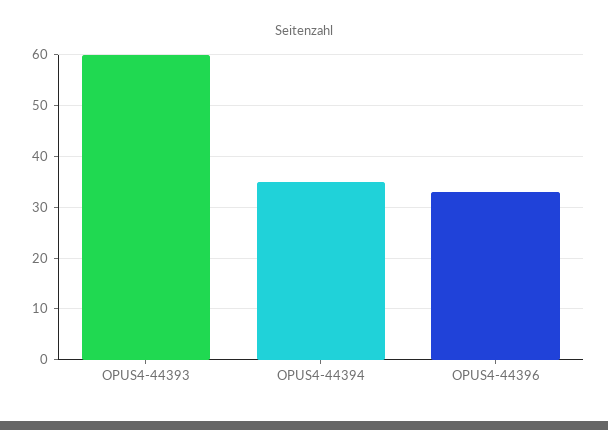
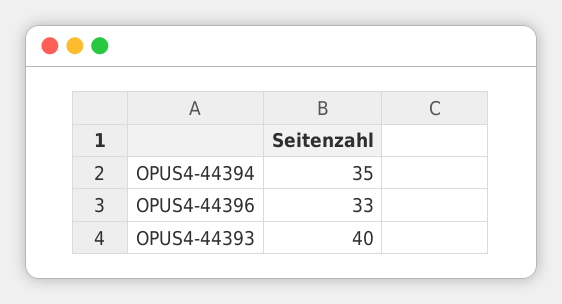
OPUS4-44393: 60 -> 40

